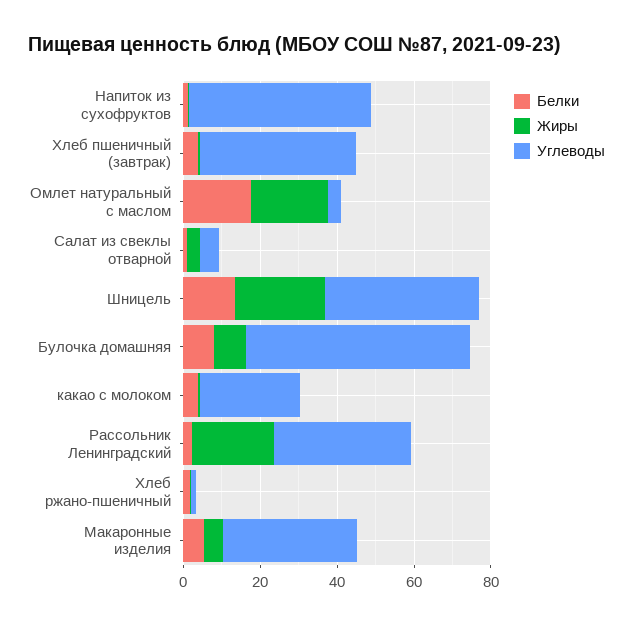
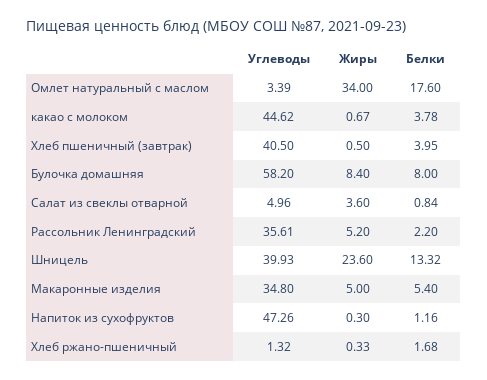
Жиры, Омлет натуральный с маслом: 20 -> 34
Углеводы, какао с молоком: 25 -> 44.62
Жиры, Рассольник Ленинградский: 20 -> 5.2

